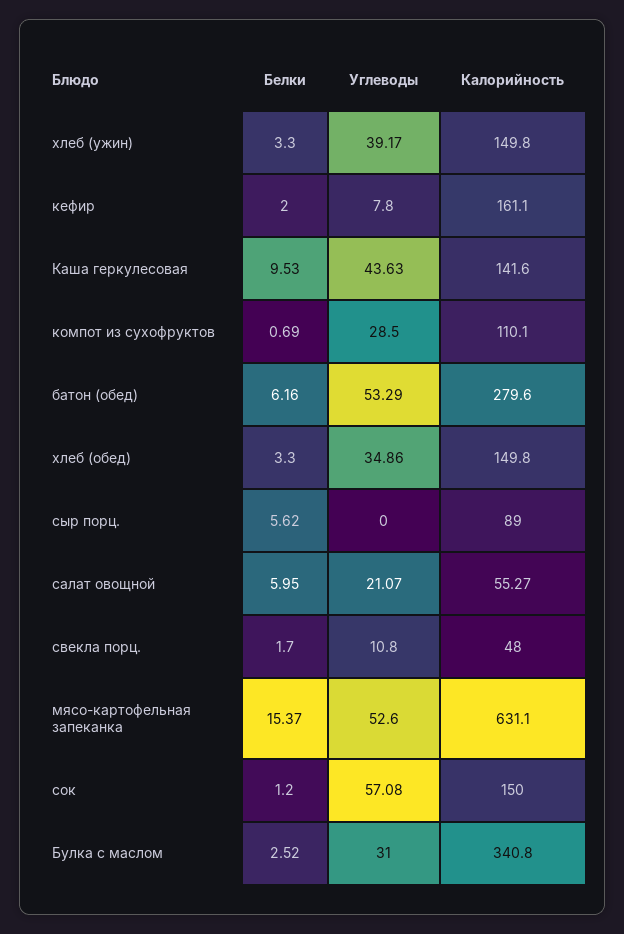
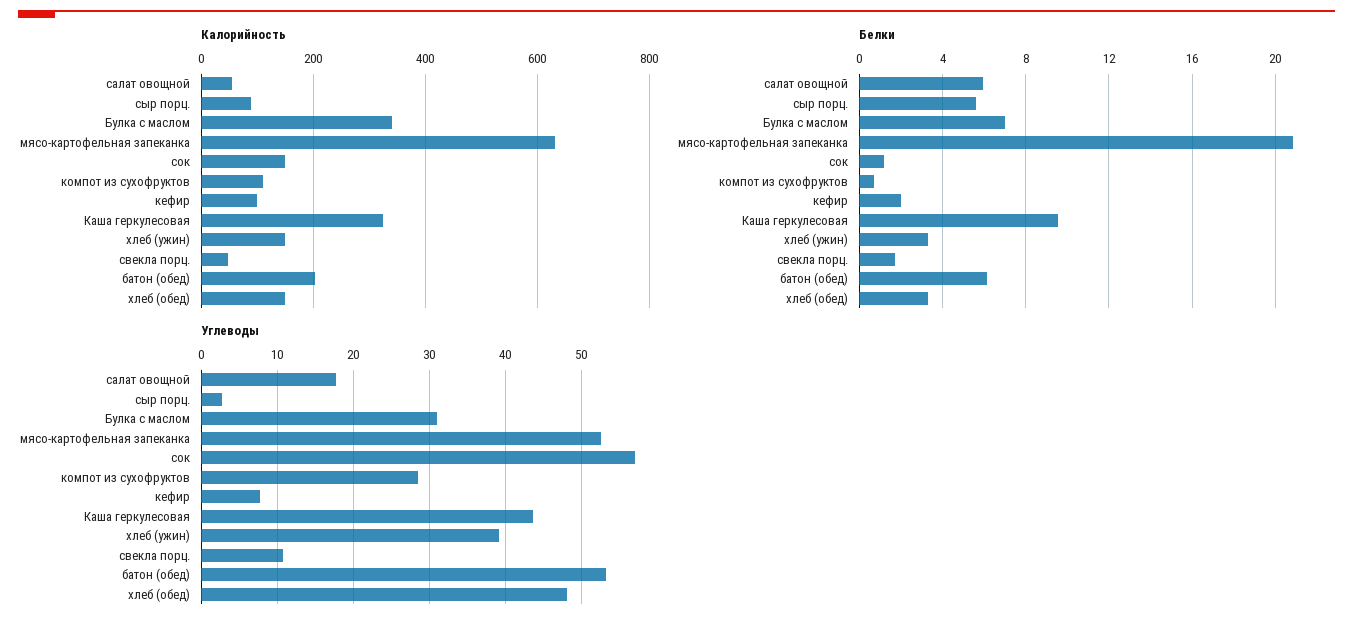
Калорийность, кефир: 161.1 -> 100
Калорийность, Каша геркулесовая: 141.6 -> 320
Калорийность, батон (обед): 279.6 -> 200
Углеводы, хлеб (обед): 34.86 -> 48
Углеводы, сыр порц.: 0 -> 3
Углеводы, салат овощной: 21.07 -> 18
Белки, мясо-картофельная запеканка: 15.37 -> 21
Белки, Булка с маслом: 2.52 -> 7

